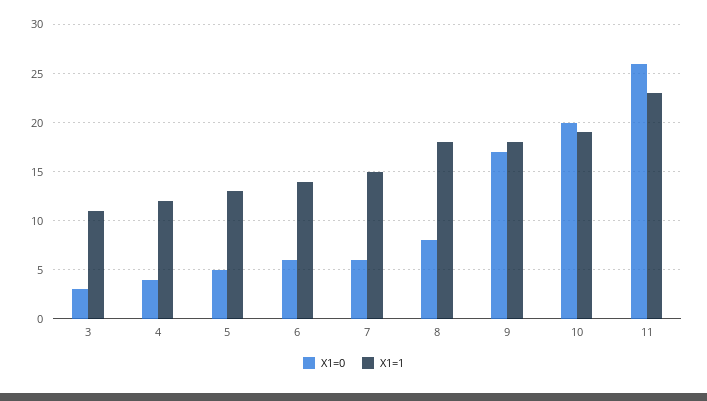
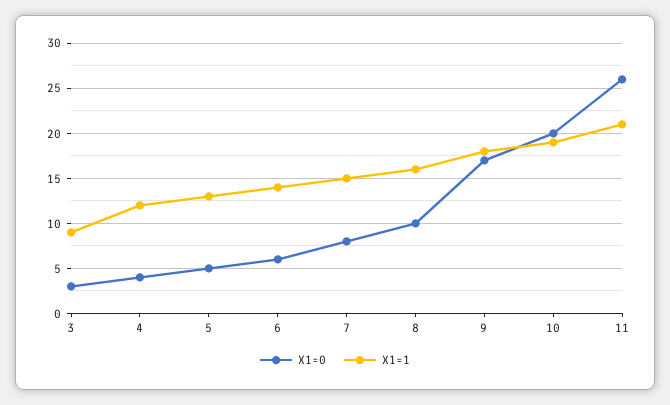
X1=1, 3: 11 -> 9
X1=0, 7: 6 -> 8
X1=0, 8: 8 -> 10
X1=1, 8: 18 -> 16
X1=1, 11: 23 -> 21

